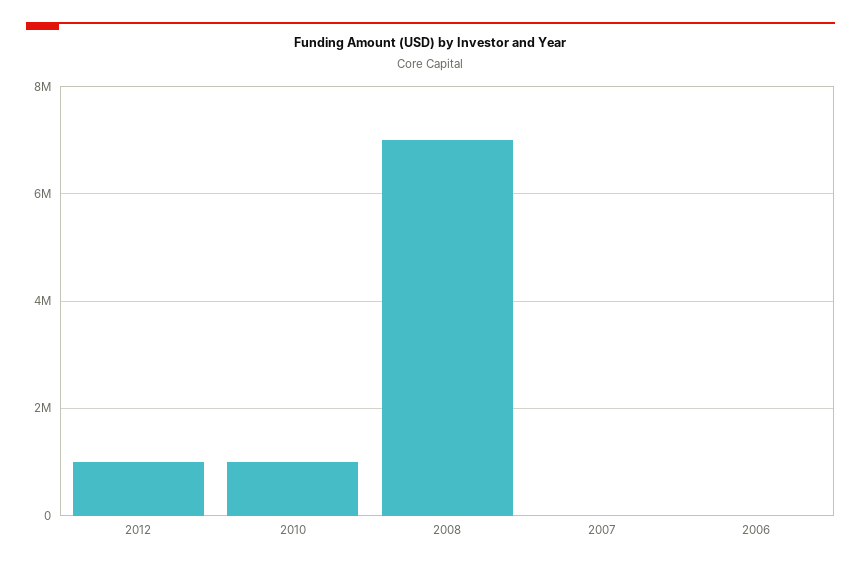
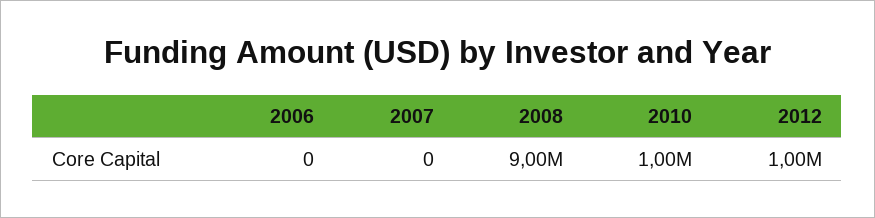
2008: 7000000 -> 9000000

